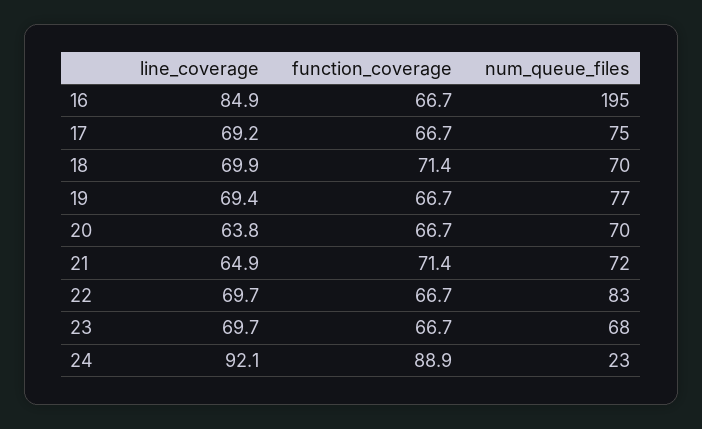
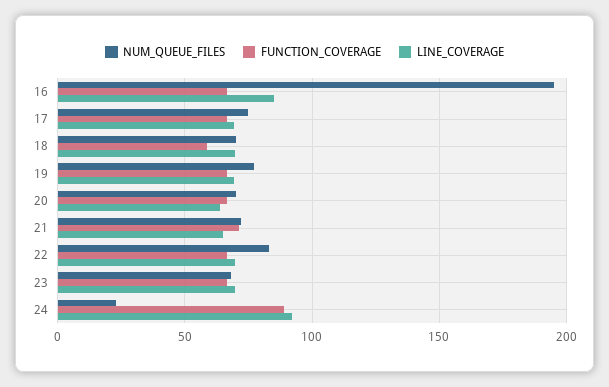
function_coverage, 18: 71.4 -> 60

